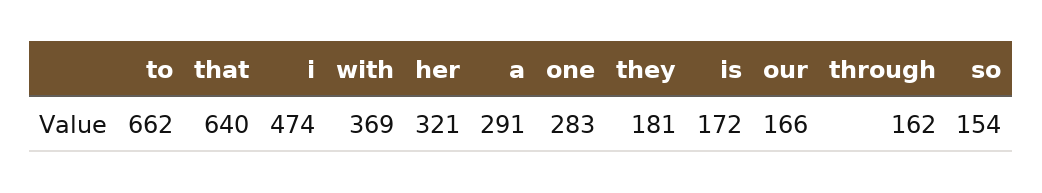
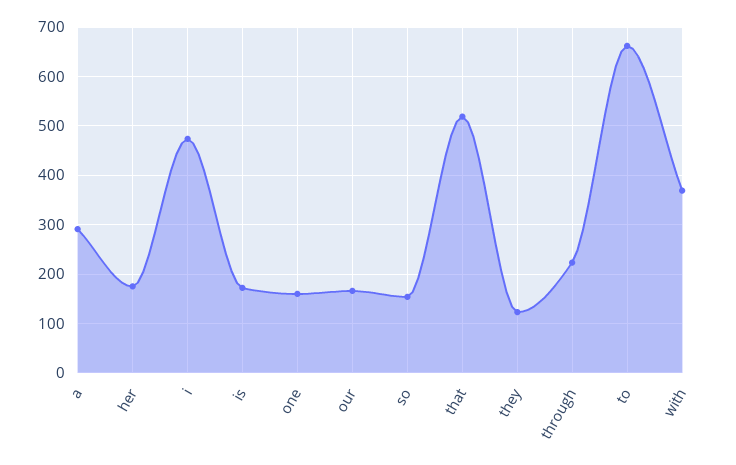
that: 640 -> 520
her: 321 -> 180
one: 283 -> 160
they: 181 -> 120
through: 162 -> 220

